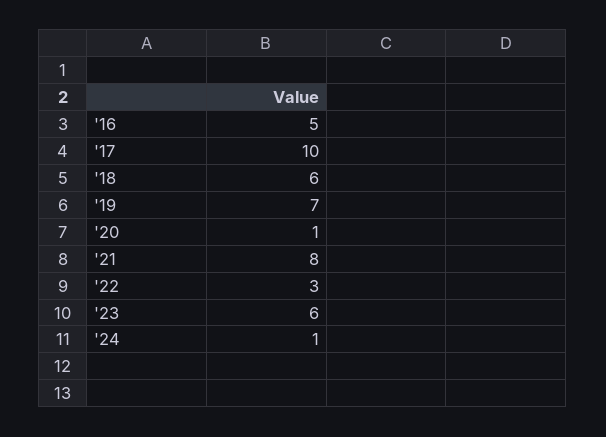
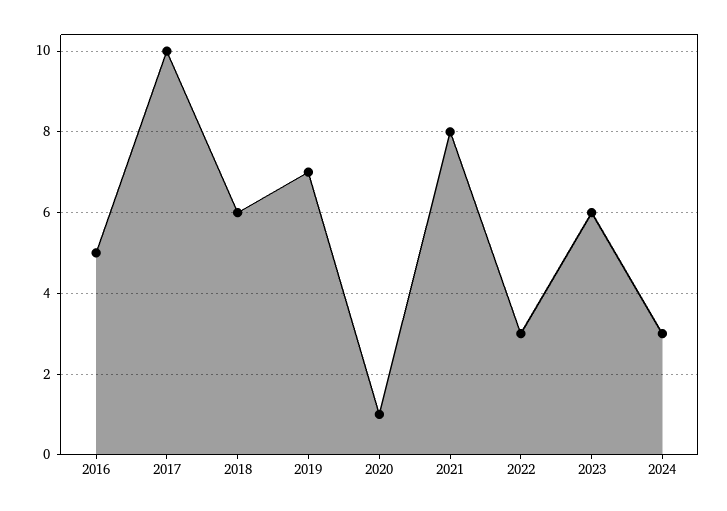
'24: 1 -> 3

